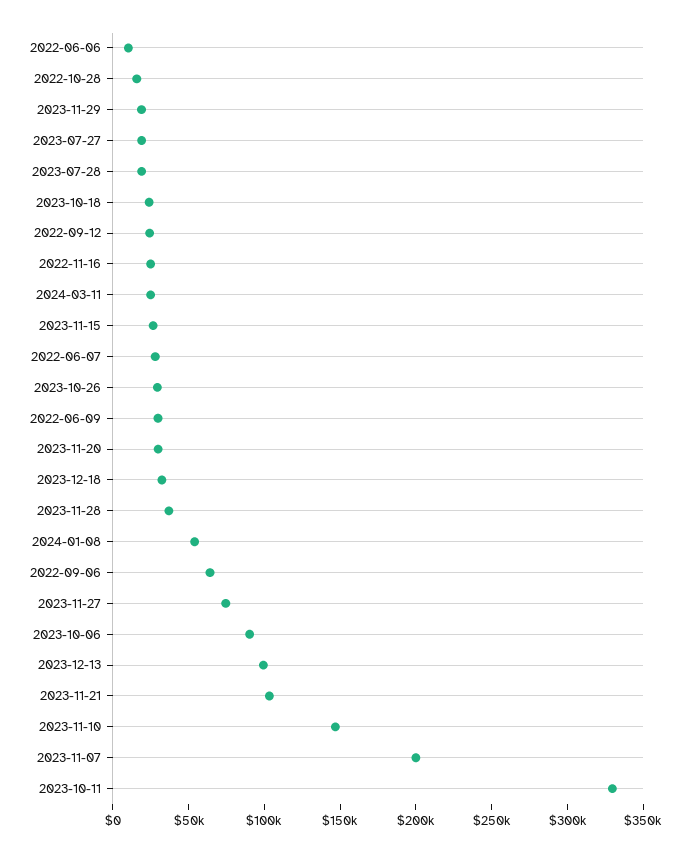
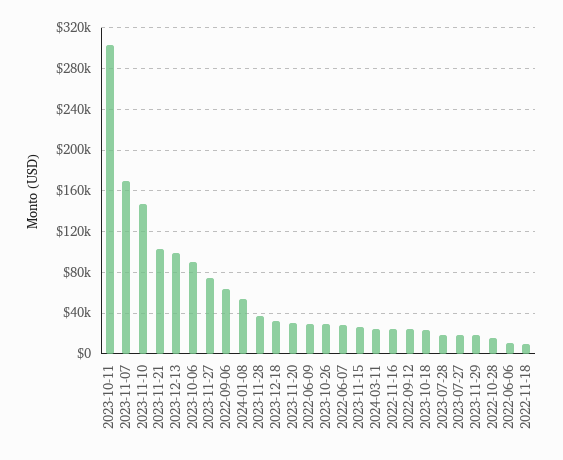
2023-11-07: 200000 -> 170000
2023-10-11: 330000 -> 300000
2022-11-18: none -> 10000

